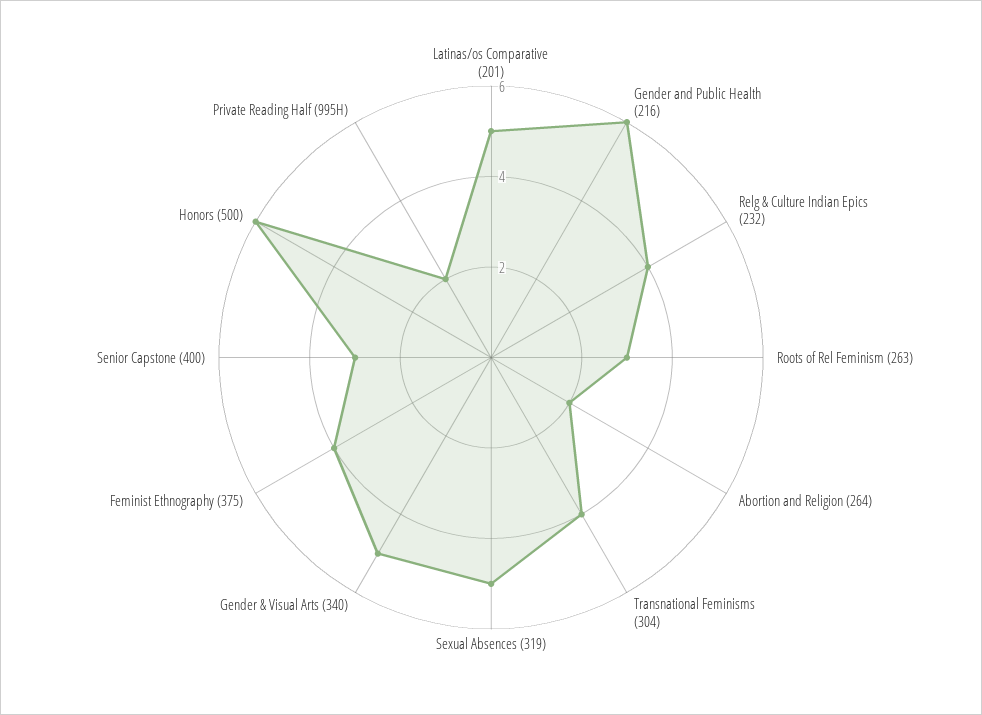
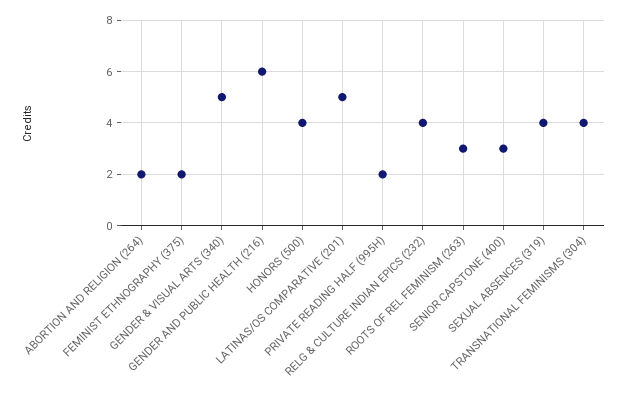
Sexual Absences (319): 5 -> 4
Feminist Ethnography (375): 4 -> 2
Honors (500): 6 -> 4

